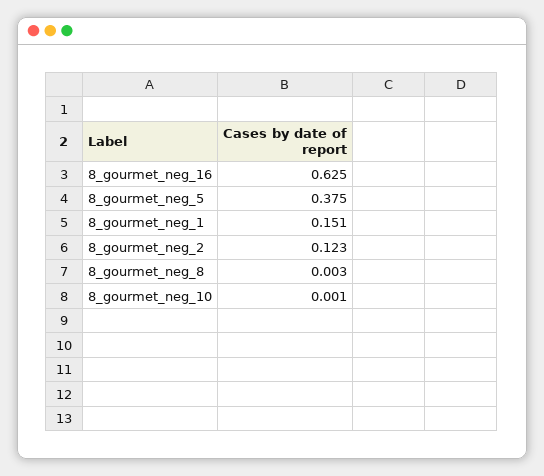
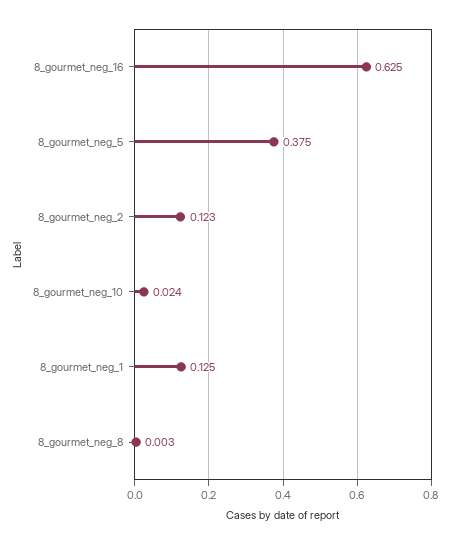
8_gourmet_neg_1: 0.151 -> 0.125
8_gourmet_neg_10: 0.001 -> 0.024

